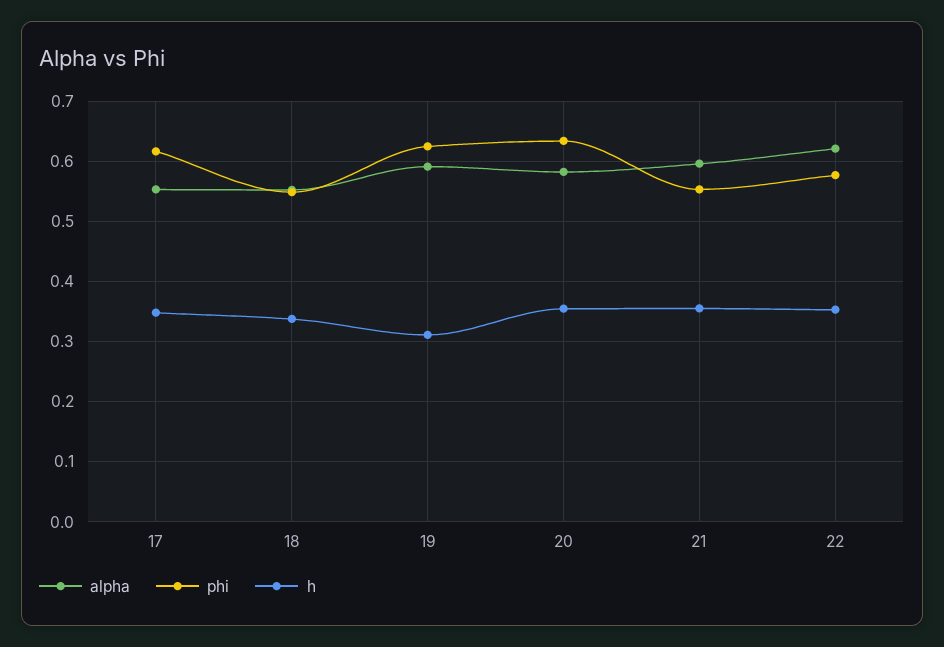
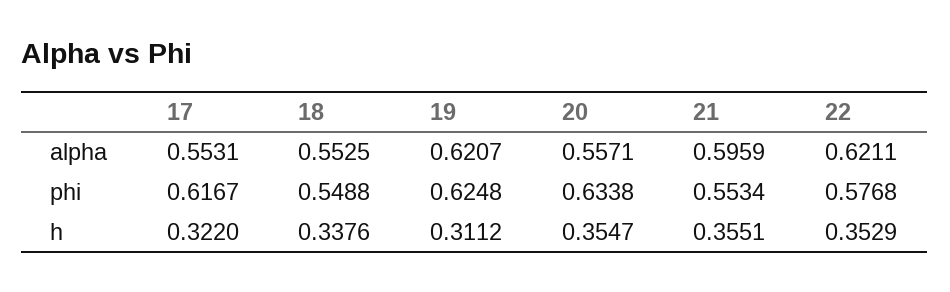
h, 17: 0.35 -> 0.322
alpha, 19: 0.59 -> 0.6207
alpha, 20: 0.58 -> 0.5571

